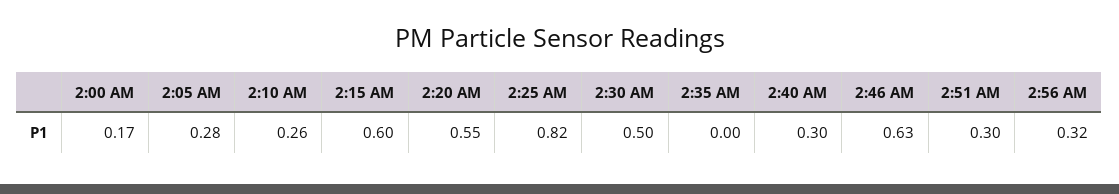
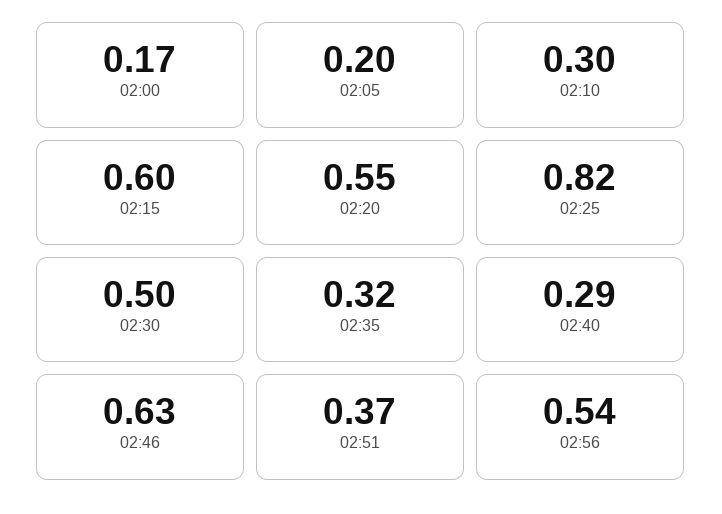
2:05 AM: 0.28 -> 0.2
2:10 AM: 0.26 -> 0.3
2:35 AM: 0 -> 0.32
2:40 AM: 0.3 -> 0.29
2:51 AM: 0.3 -> 0.37
2:56 AM: 0.32 -> 0.54

